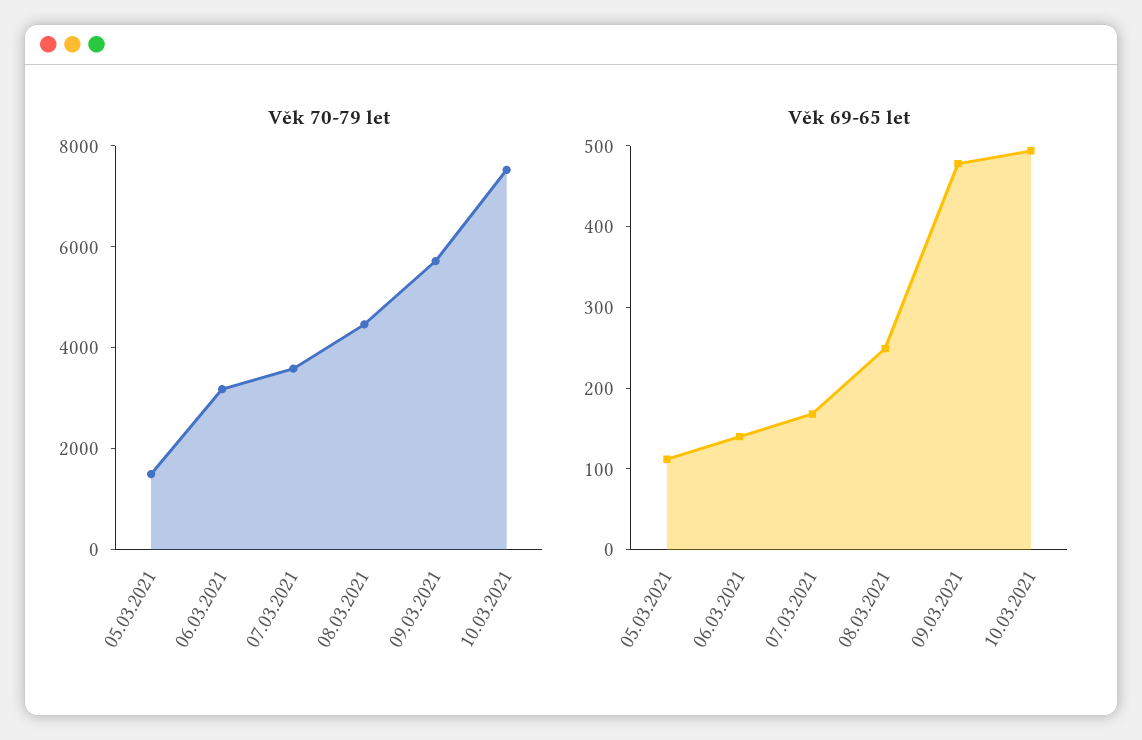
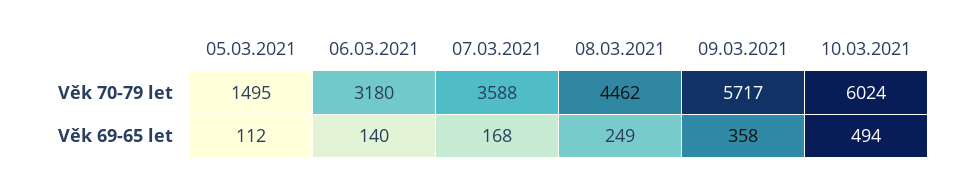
Věk 70-79 let, 10.03.2021: 7500 -> 6024
Věk 69-65 let, 09.03.2021: 480 -> 358

